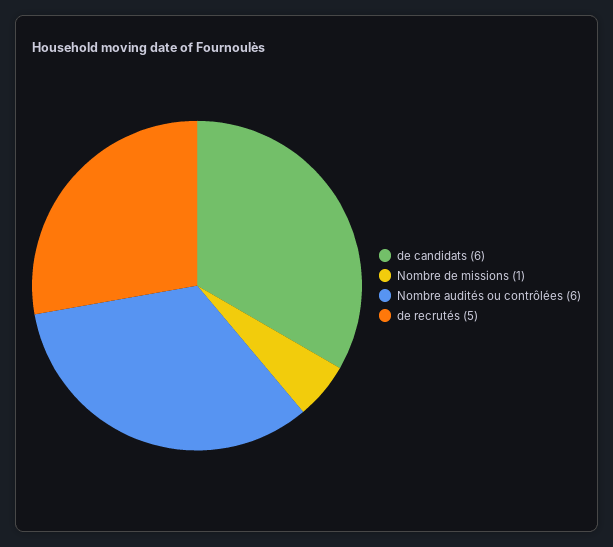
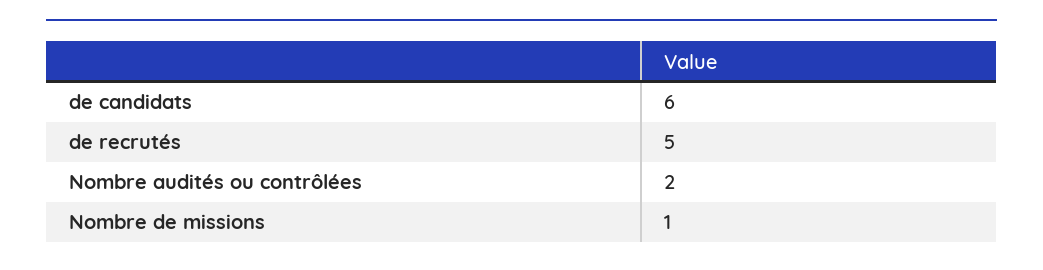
Nombre audités ou contrôlées: 6 -> 2

